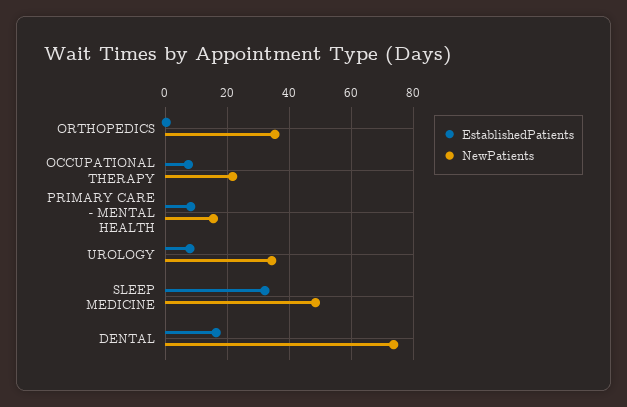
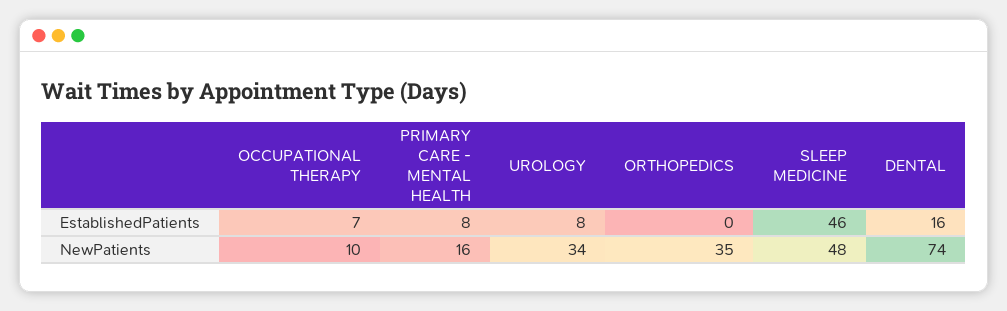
NewPatients, OCCUPATIONAL THERAPY: 22 -> 10
EstablishedPatients, SLEEP MEDICINE: 32 -> 46

